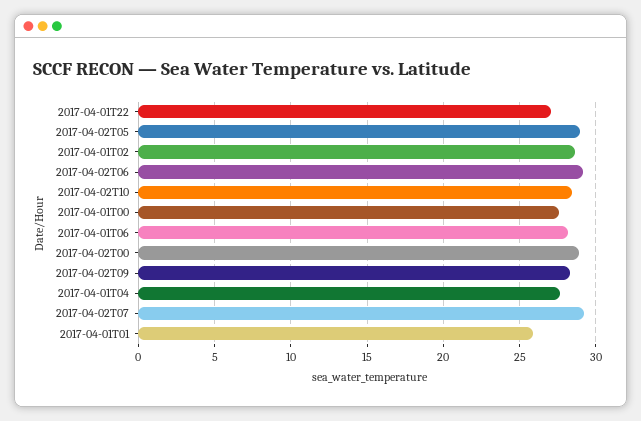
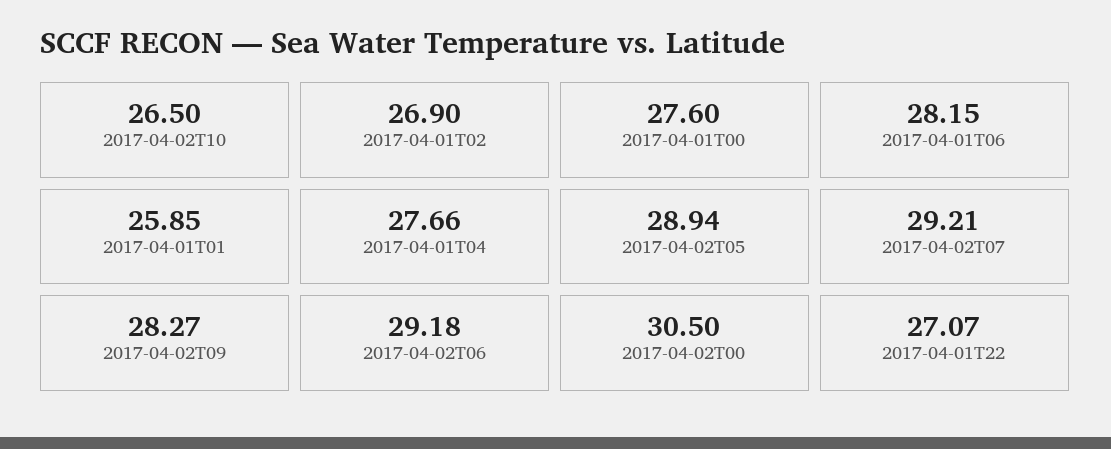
2017-04-01T02: 28.5 -> 26.9
2017-04-02T10: 28.5 -> 26.5
2017-04-02T00: 29 -> 30.5

